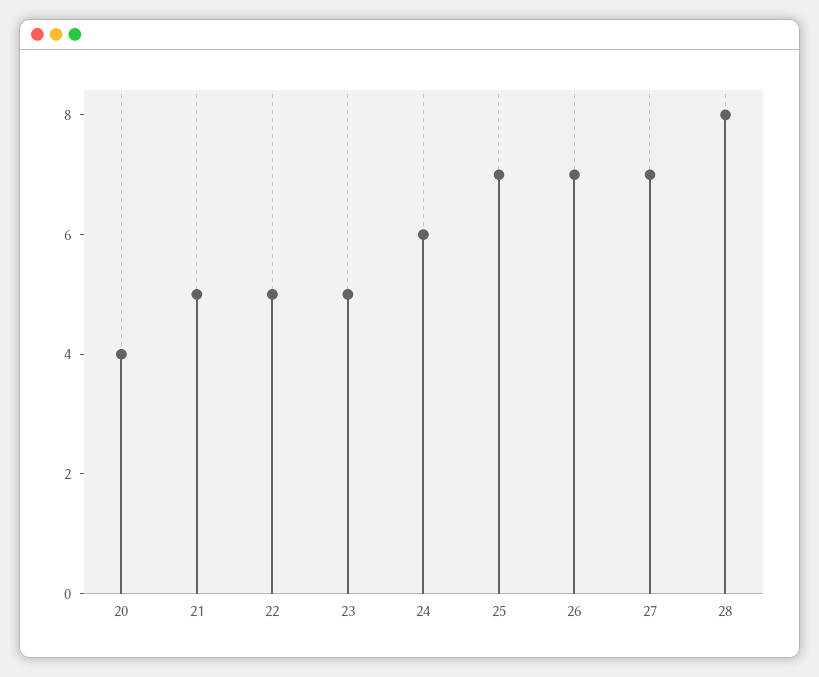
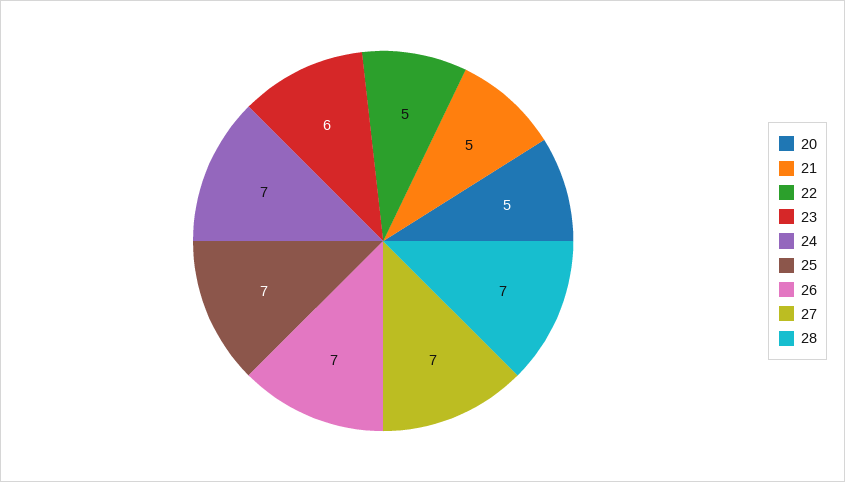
20: 4 -> 5
23: 5 -> 6
24: 6 -> 7
28: 8 -> 7

